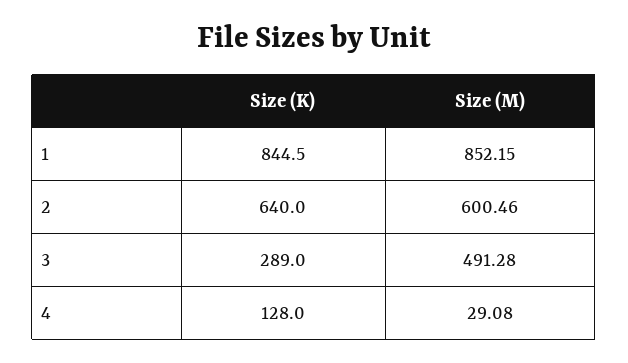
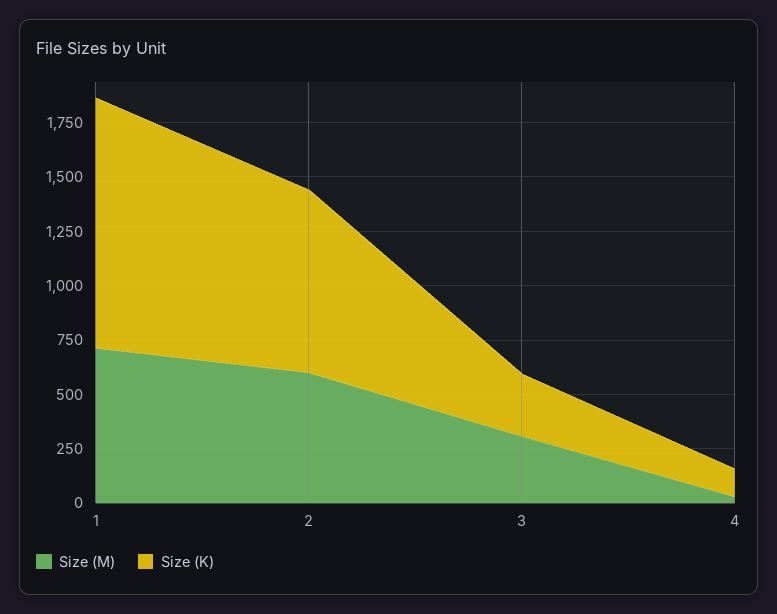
Size (K), 1: 844.5 -> 1150
Size (M), 1: 852.15 -> 700
Size (K), 2: 640 -> 850
Size (M), 3: 491.28 -> 300

